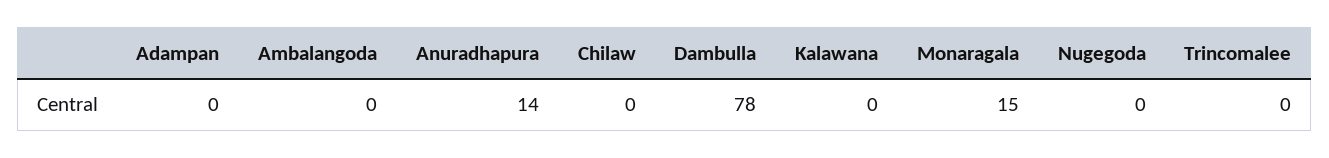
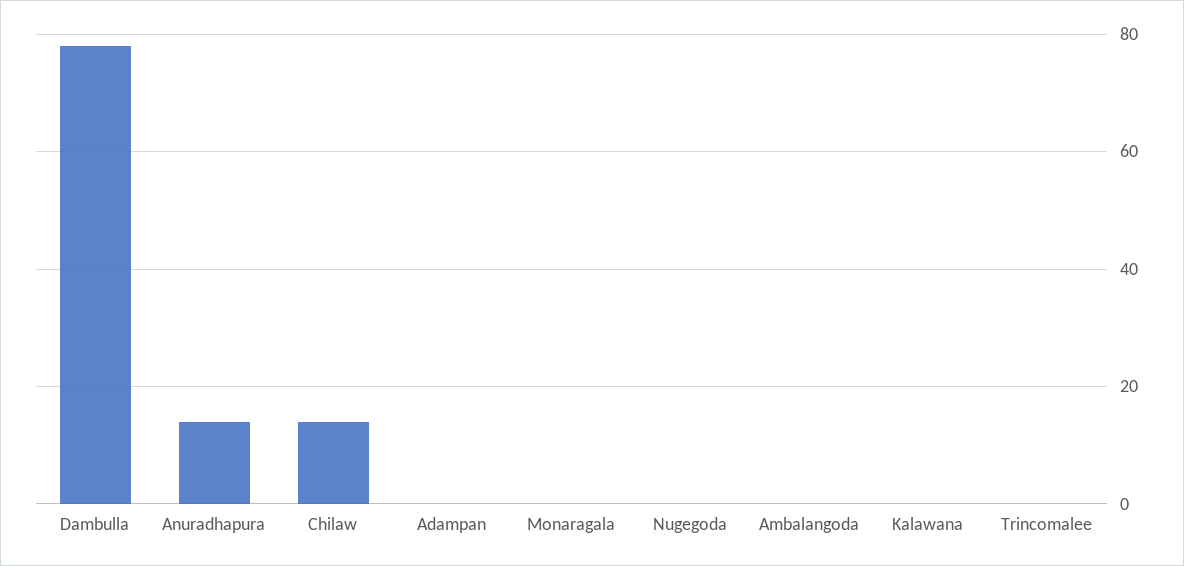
Chilaw: 0 -> 15
Monaragala: 15 -> 0

